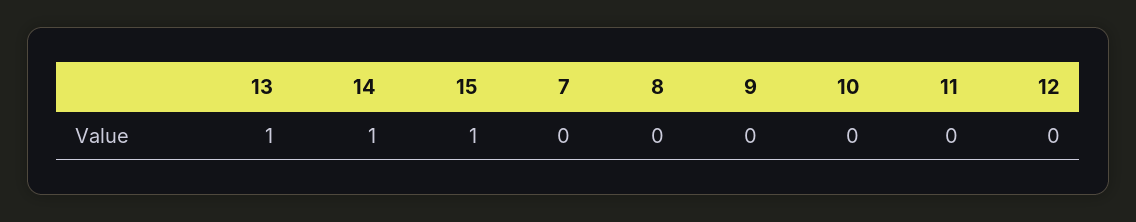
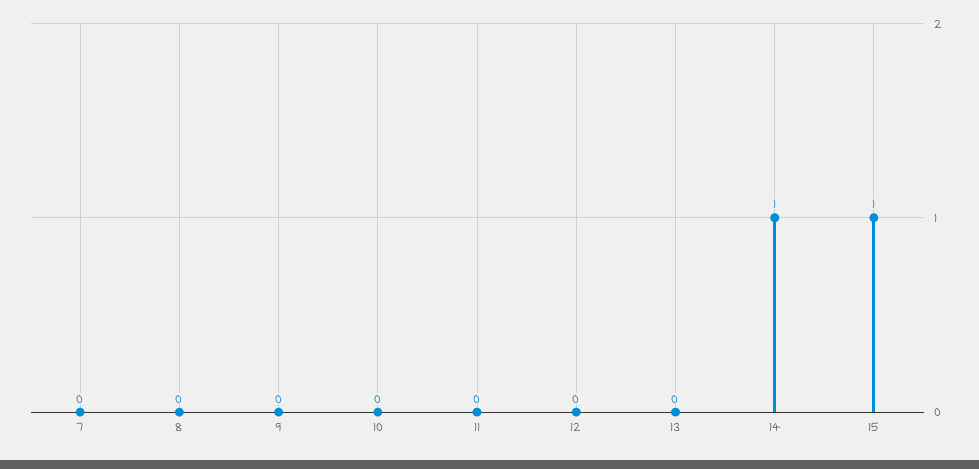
13: 1 -> 0

